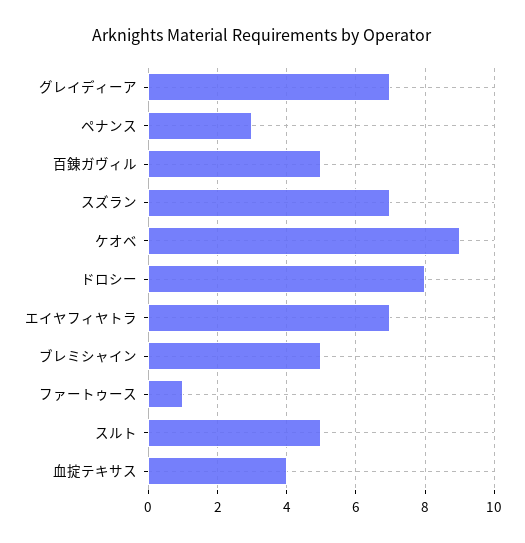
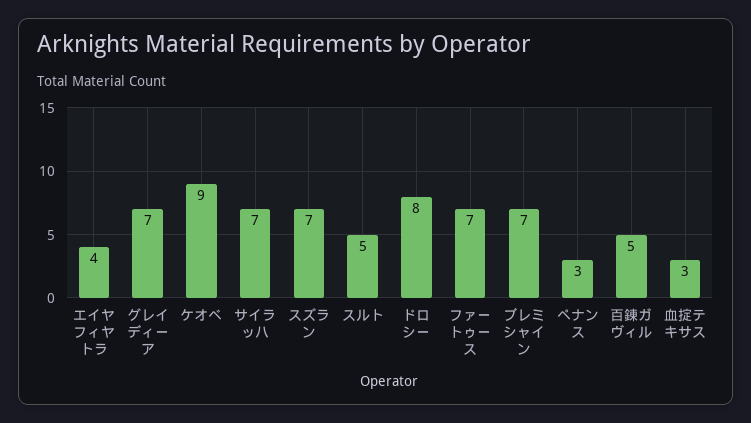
エイヤフィヤトラ: 7 -> 4
ブレミシャイン: 5 -> 7
ファートゥース: 1 -> 7
血掟テキサス: 4 -> 3
サイラッハ: none -> 7

